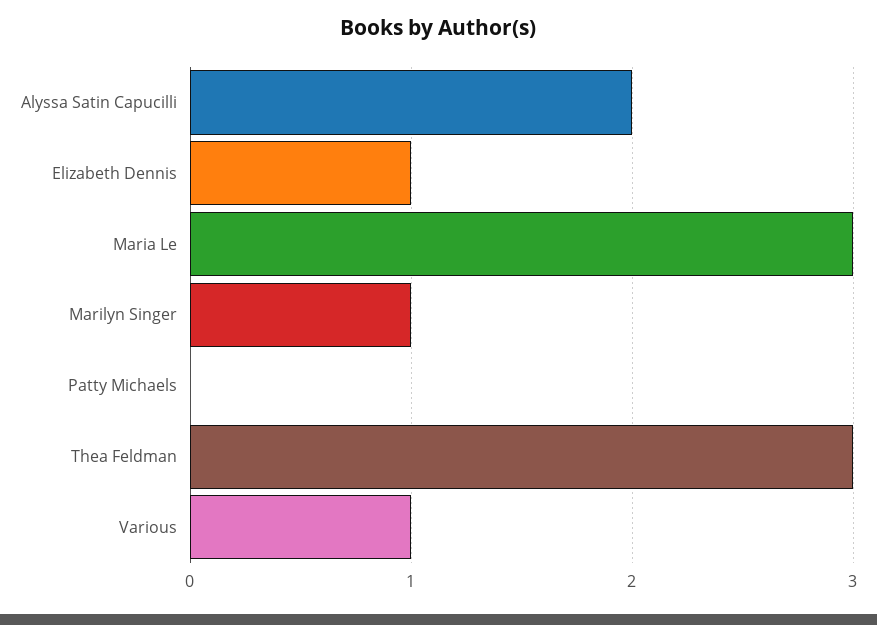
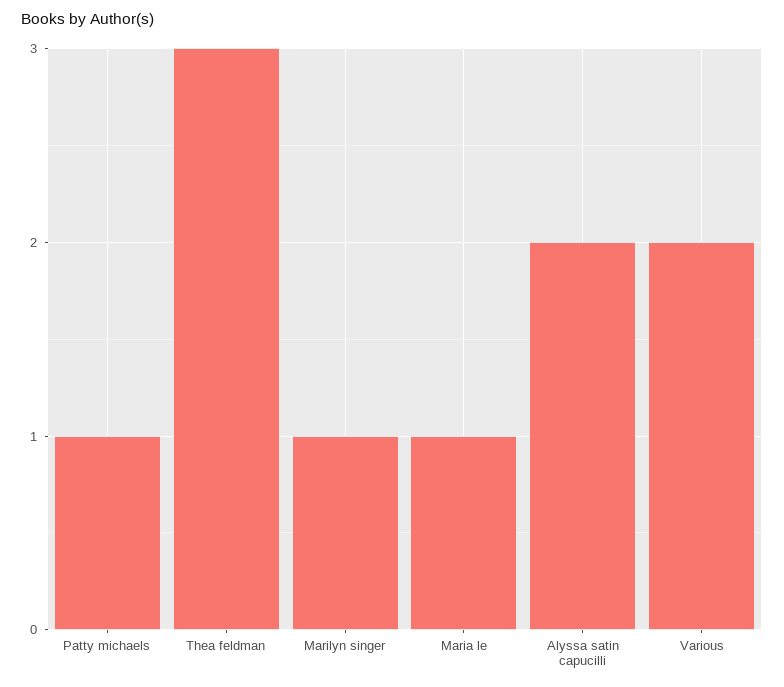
Elizabeth Dennis: 1 -> none
Maria Le: 3 -> 1
Patty Michaels: 0 -> 1
Various: 1 -> 2

